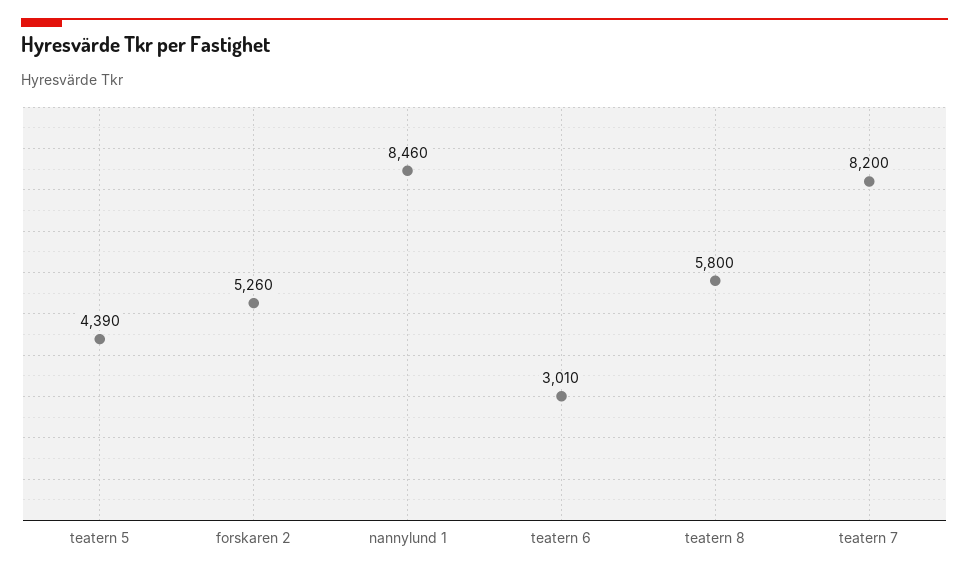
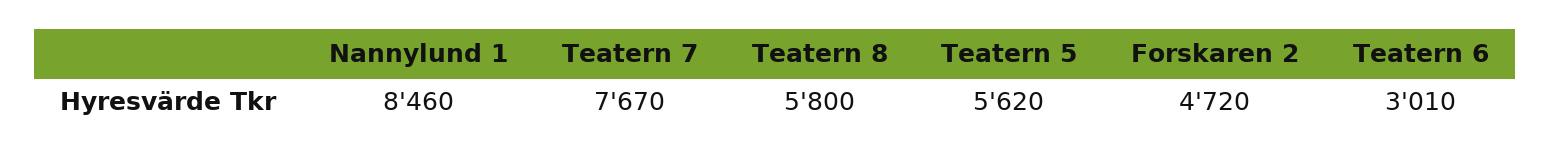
teatern 5: 4390 -> 5620
forskaren 2: 5260 -> 4720
teatern 7: 8200 -> 7670

